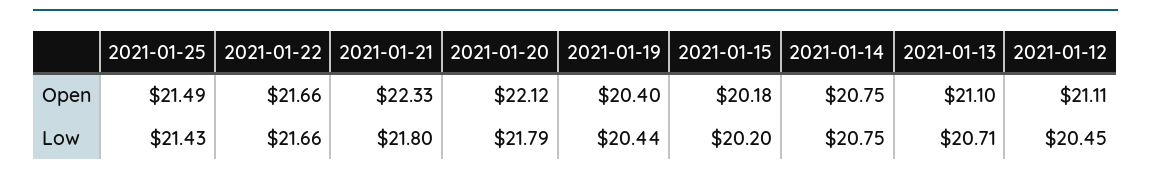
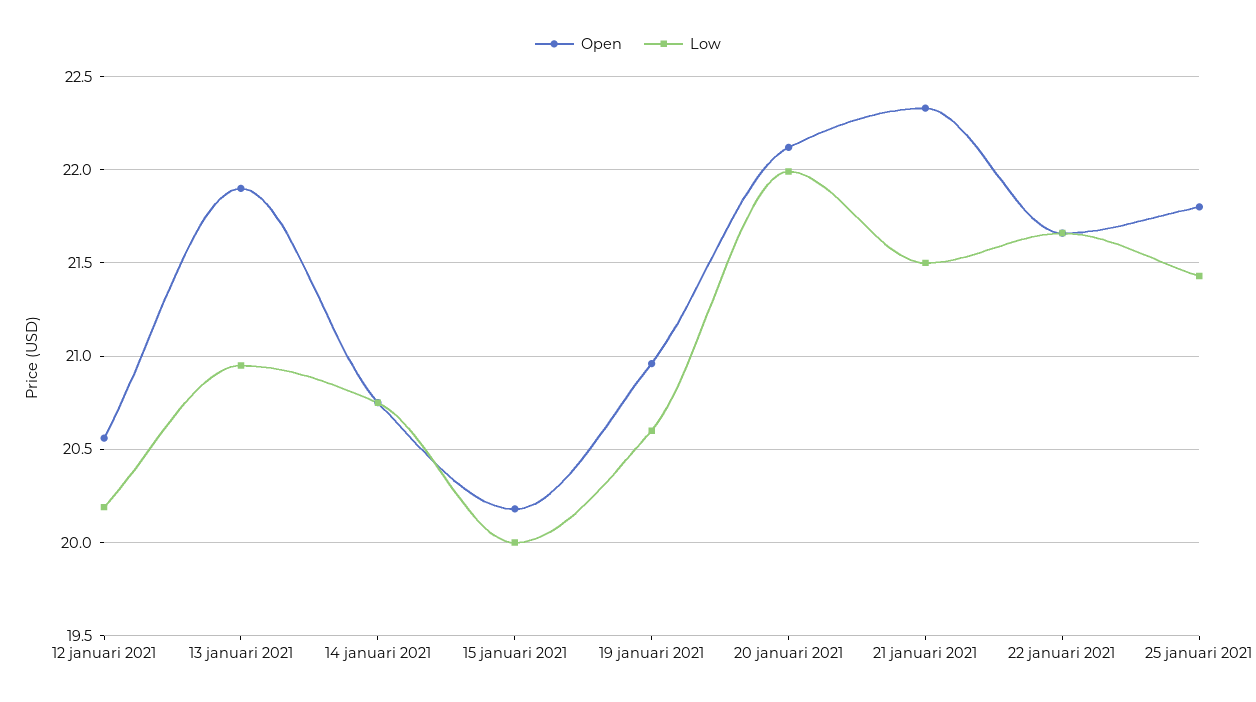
Open, 2021-01-25: 21.49 -> 21.8
Open, 2021-01-19: 20.4 -> 20.95
Open, 2021-01-13: 21.1 -> 21.9
Open, 2021-01-12: 21.11 -> 20.55
Low, 2021-01-21: 21.8 -> 21.5
Low, 2021-01-20: 21.79 -> 22
Low, 2021-01-19: 20.44 -> 20.6
Low, 2021-01-15: 20.2 -> 20
Low, 2021-01-13: 20.71 -> 20.95
Low, 2021-01-12: 20.45 -> 20.2

